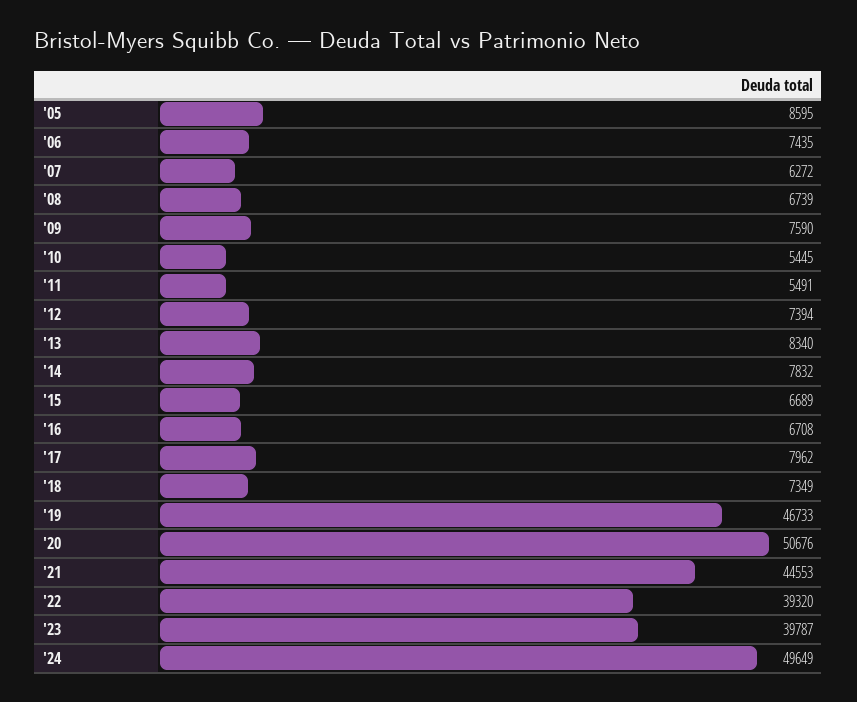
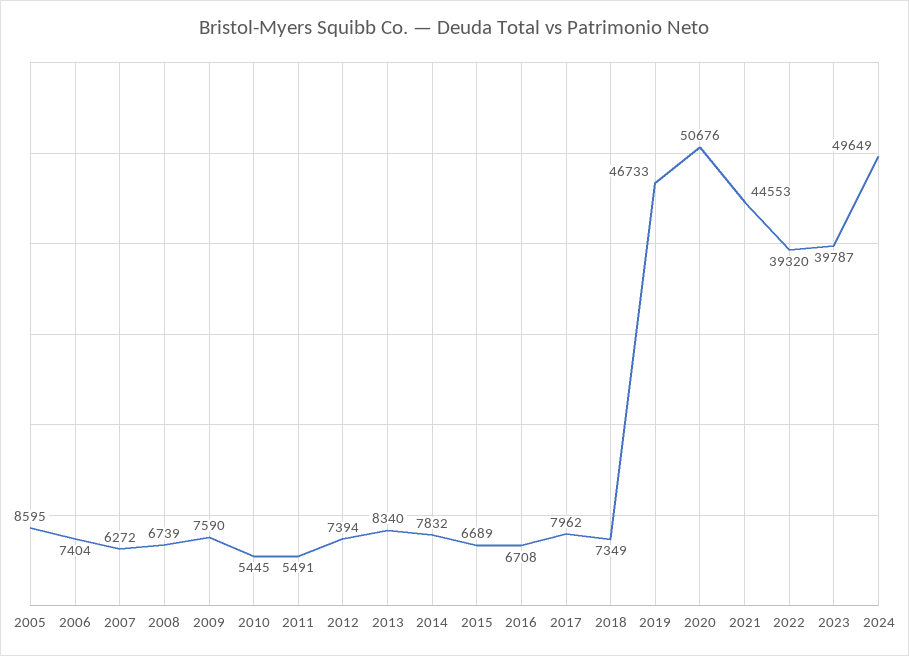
'06: 7435 -> 7404

